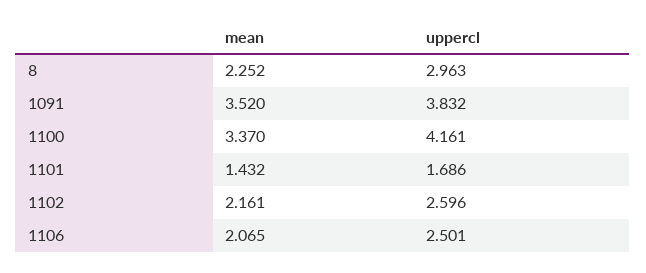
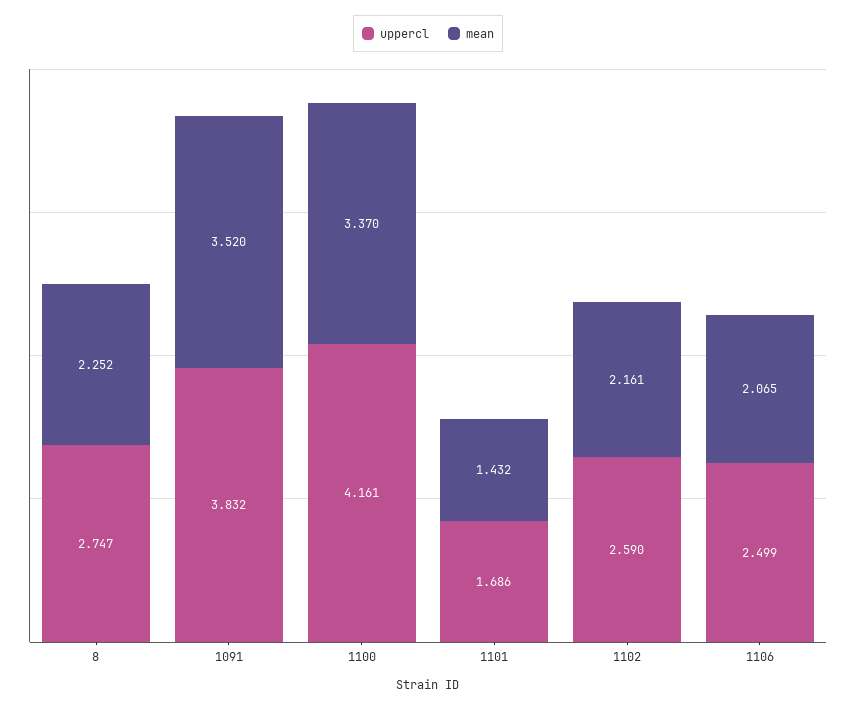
uppercl, 8: 2.963 -> 2.747
uppercl, 1102: 2.596 -> 2.59
uppercl, 1106: 2.501 -> 2.499

